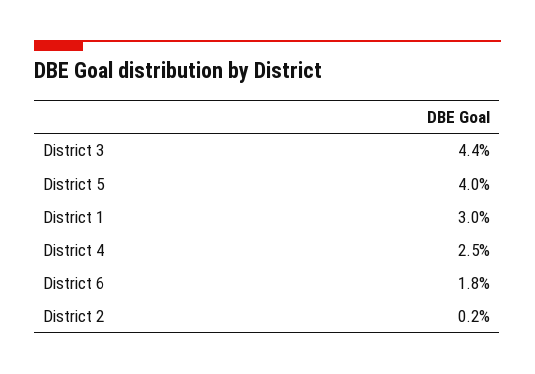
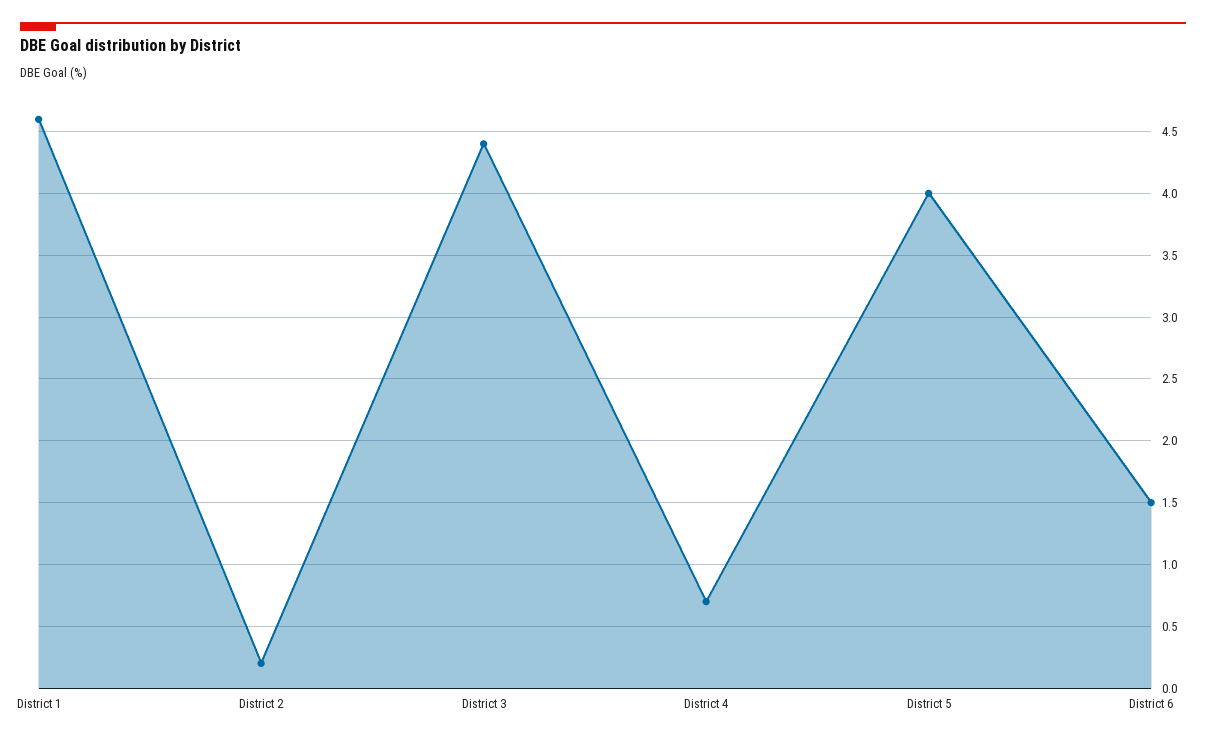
District 1: 3 -> 4.6
District 4: 2.5 -> 0.7
District 6: 1.8 -> 1.5

